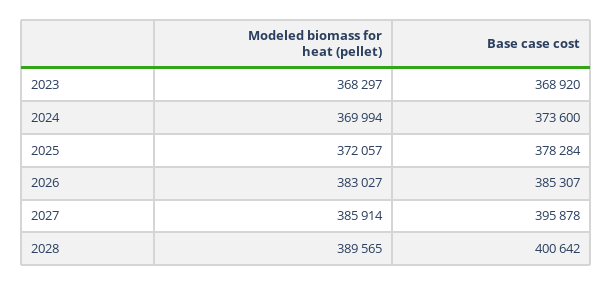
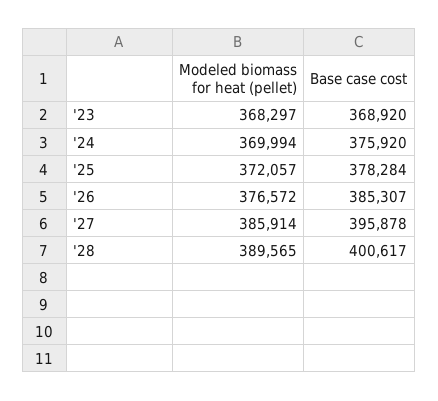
Base case cost, 2024: 373600 -> 375920
Modeled biomass for heat (pellet), 2026: 383027 -> 376572
Base case cost, 2028: 400642 -> 400617

